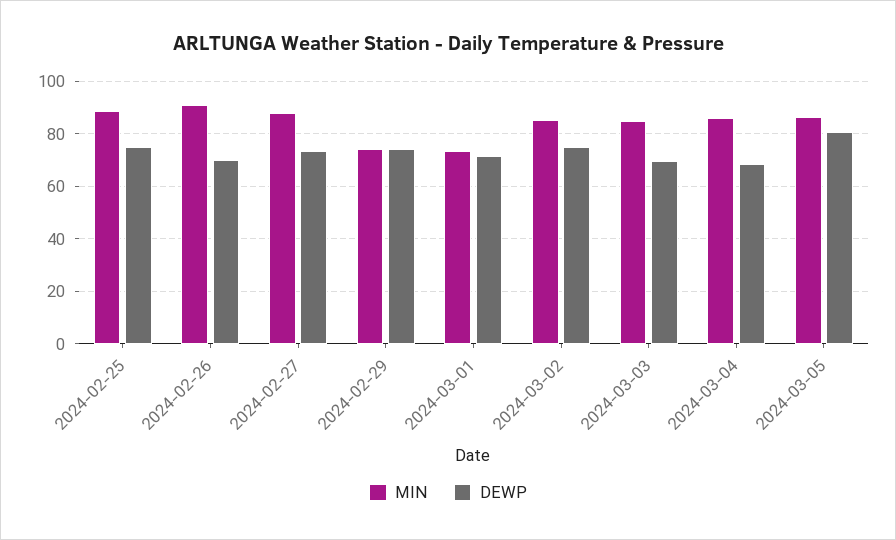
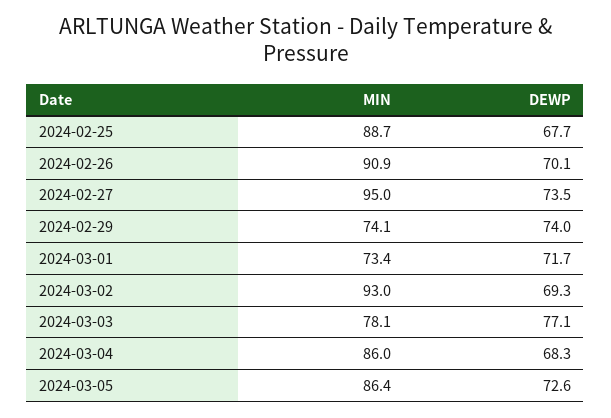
DEWP, 2024-02-25: 75 -> 67.7
MIN, 2024-02-27: 87.5 -> 95
MIN, 2024-03-02: 85 -> 93
DEWP, 2024-03-02: 75 -> 69.3
MIN, 2024-03-03: 85 -> 78.1
DEWP, 2024-03-03: 70 -> 77.1
DEWP, 2024-03-05: 80 -> 72.6

